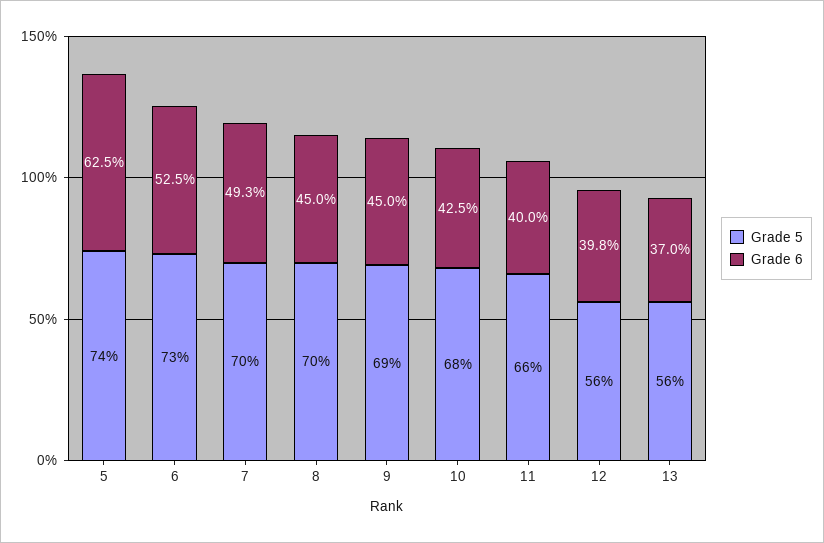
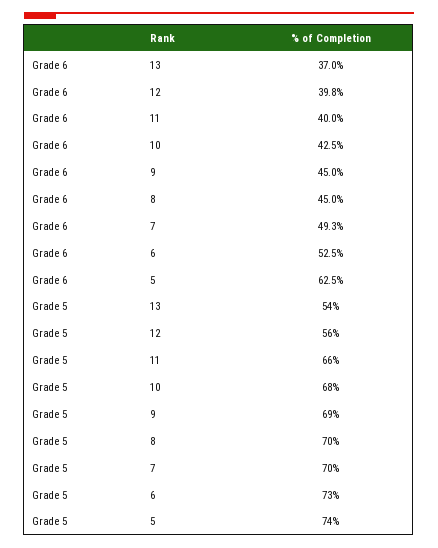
Grade 5, 13: 56 -> 54

